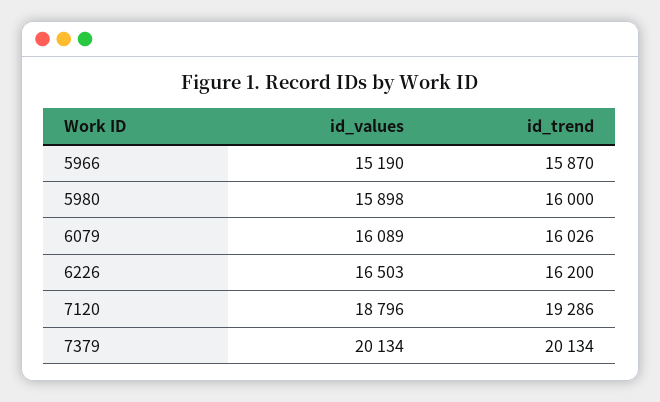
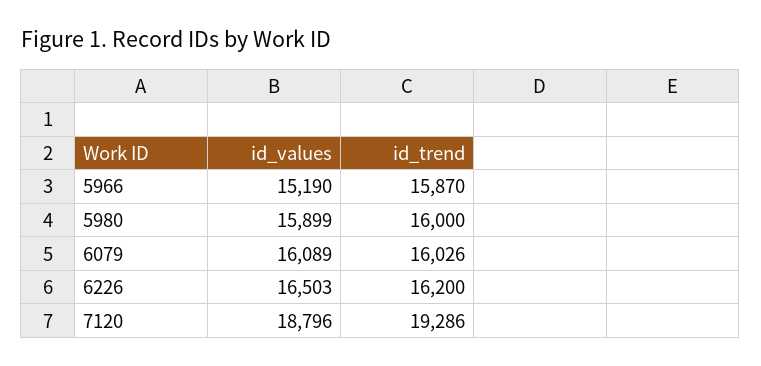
id_values, 5980: 15898 -> 15899
id_values, 7379: 20134 -> none
id_trend, 7379: 20134 -> none

